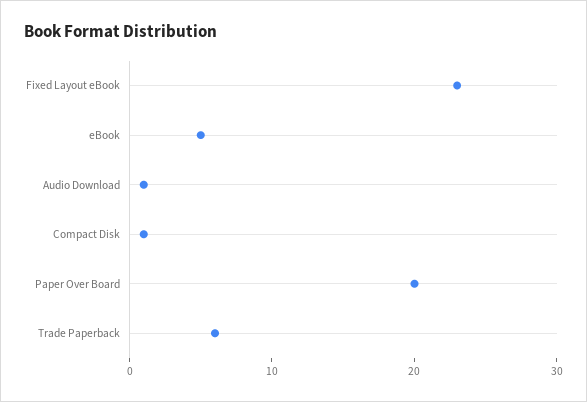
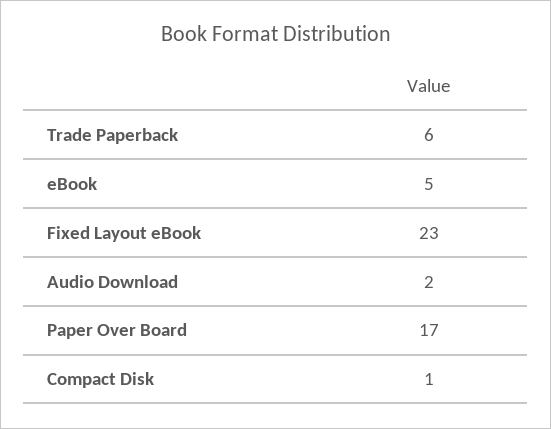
Audio Download: 1 -> 2
Paper Over Board: 20 -> 17

